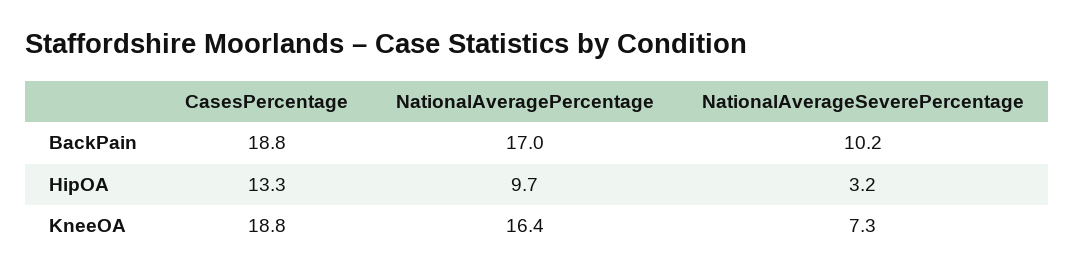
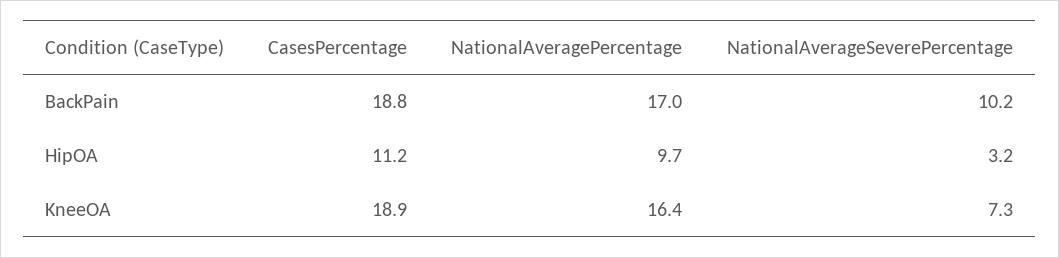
CasesPercentage, HipOA: 13.3 -> 11.2
CasesPercentage, KneeOA: 18.8 -> 18.9

